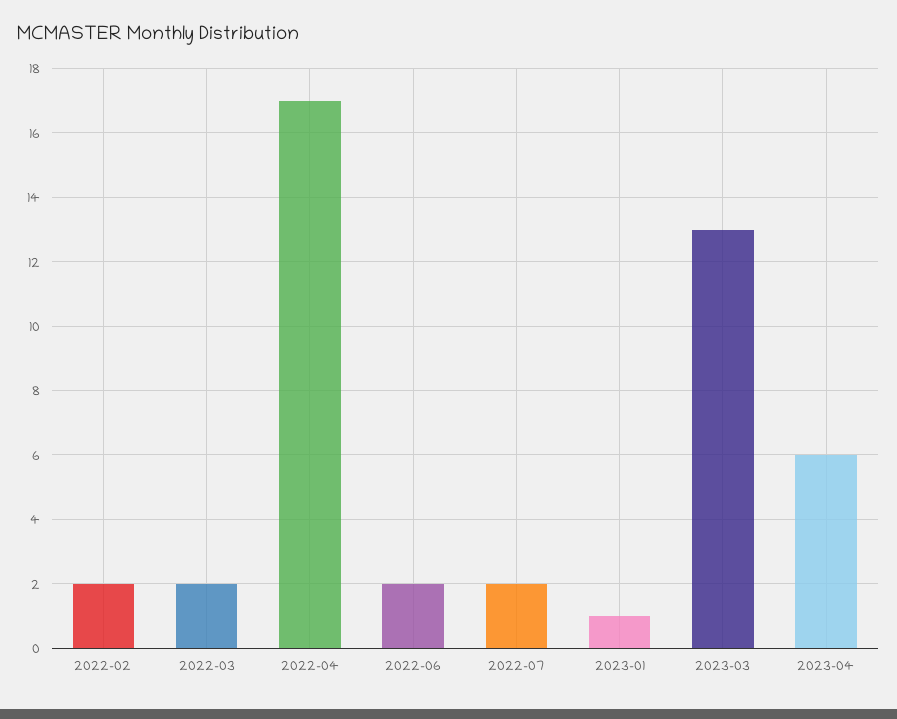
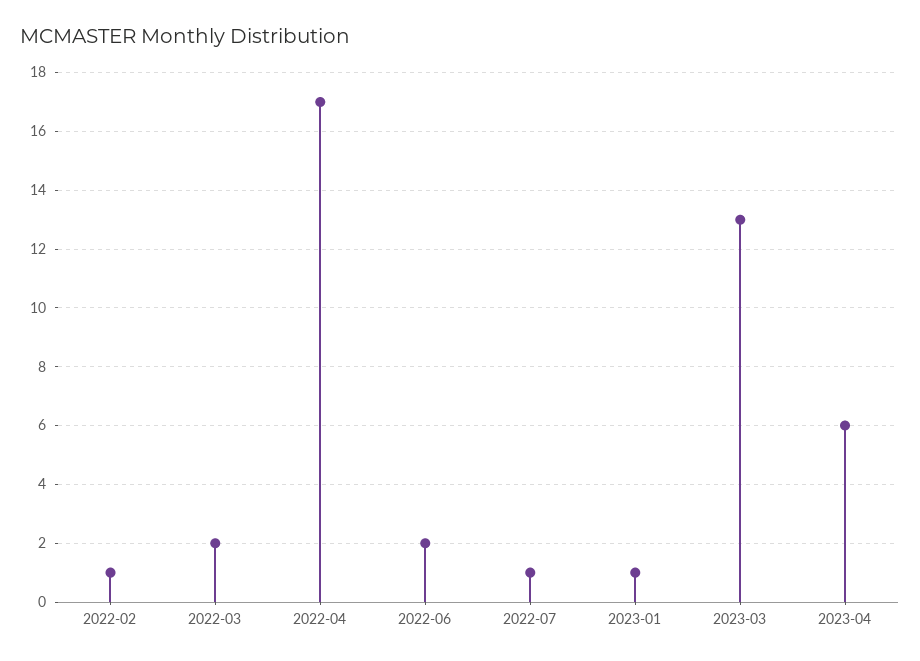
2022-02: 2 -> 1
2022-07: 2 -> 1

